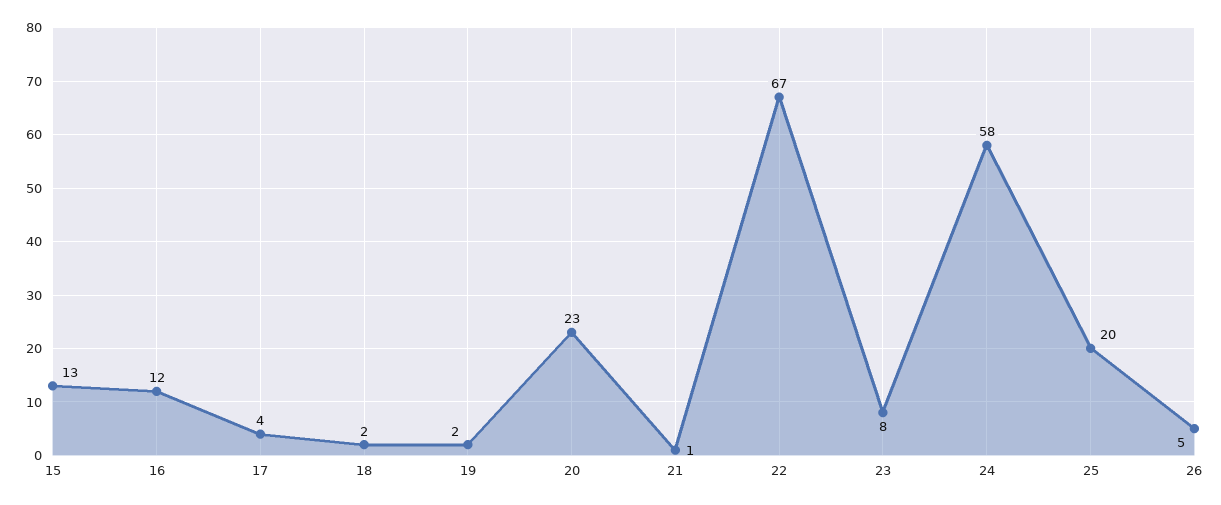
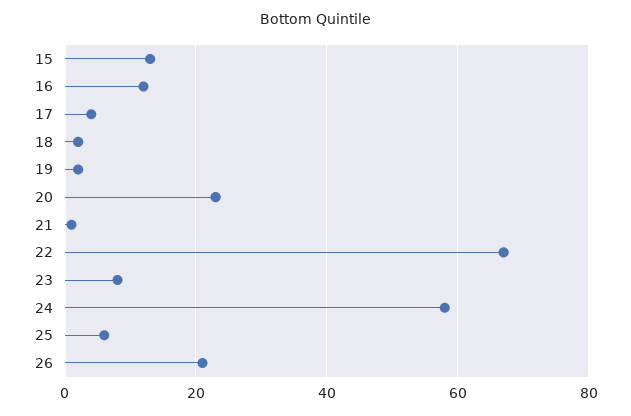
25: 20 -> 5
26: 5 -> 20

